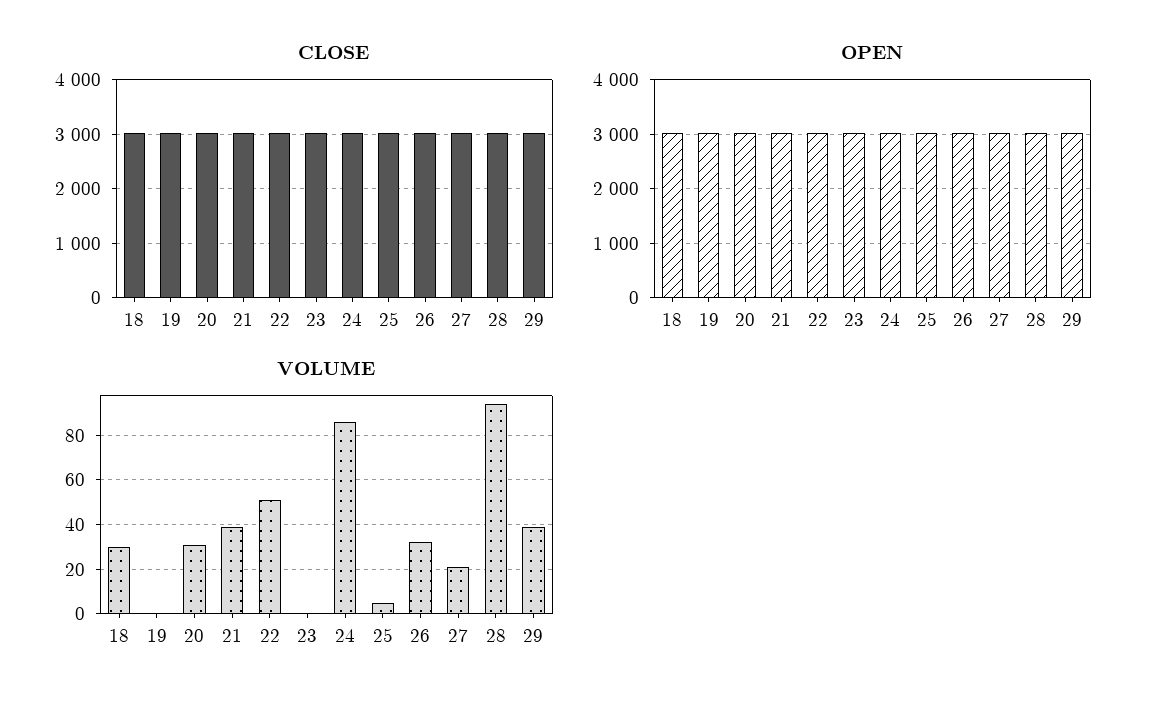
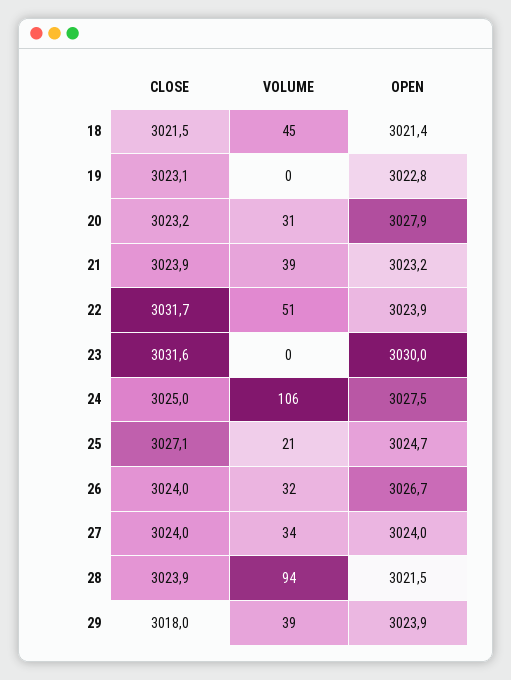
VOLUME, 18: 30 -> 45
VOLUME, 24: 85 -> 106
VOLUME, 25: 5 -> 21
VOLUME, 27: 20 -> 34

